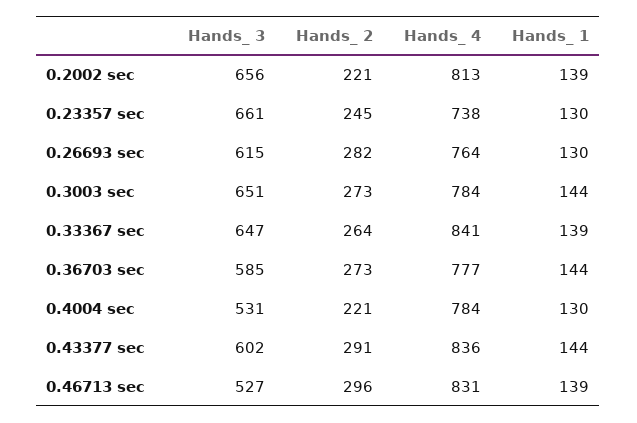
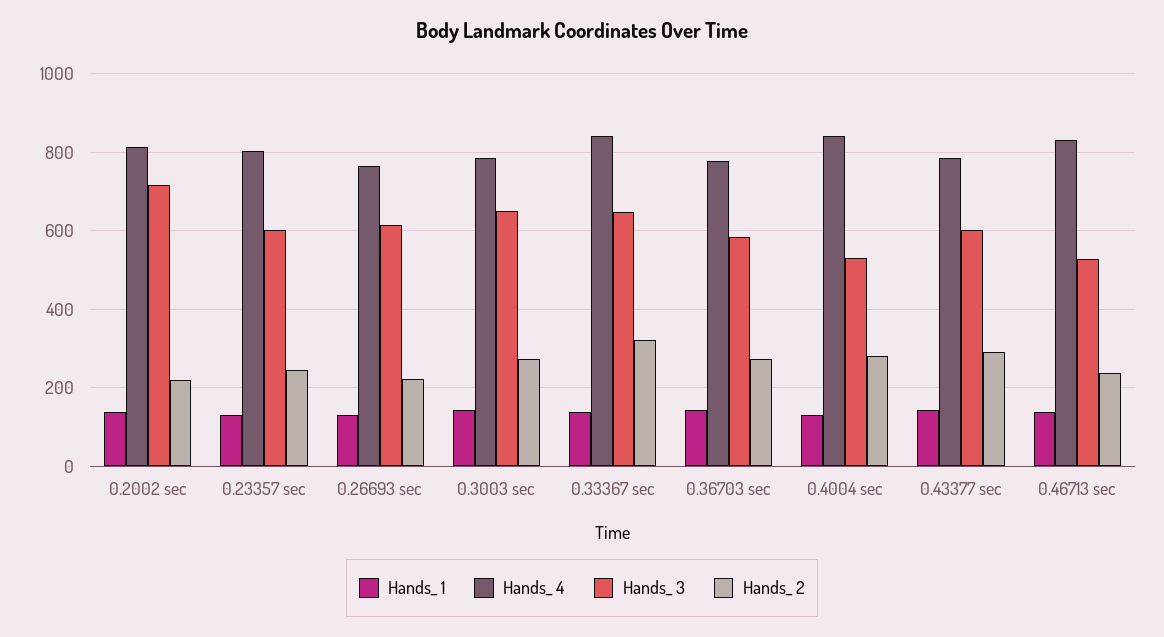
Hands_ 3, 0.2002 sec: 656 -> 720
Hands_ 3, 0.23357 sec: 661 -> 600
Hands_ 4, 0.23357 sec: 738 -> 800
Hands_ 2, 0.26693 sec: 282 -> 220
Hands_ 2, 0.33367 sec: 264 -> 320
Hands_ 2, 0.4004 sec: 221 -> 280
Hands_ 4, 0.4004 sec: 784 -> 840
Hands_ 4, 0.43377 sec: 836 -> 780
Hands_ 2, 0.46713 sec: 296 -> 240

